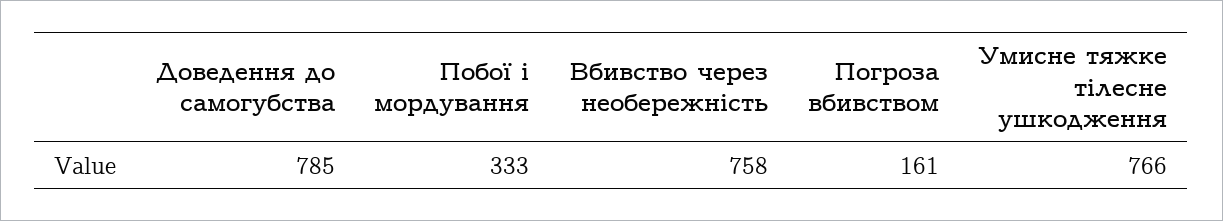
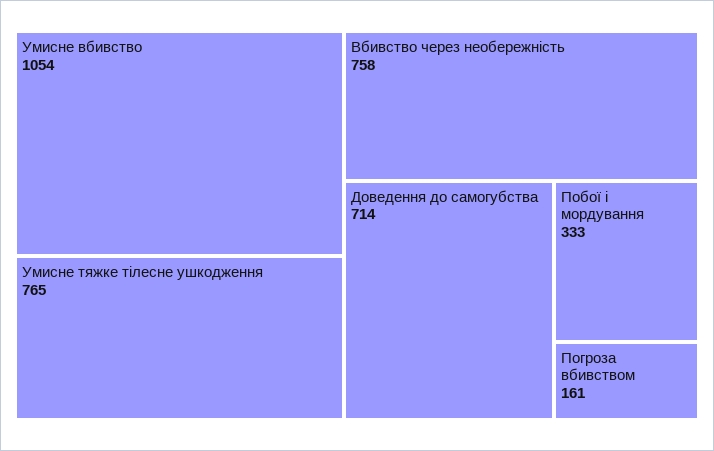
Доведення до самогубства: 785 -> 714
Умисне тяжке тілесне ушкодження: 766 -> 765
Умисне вбивство: none -> 1054

